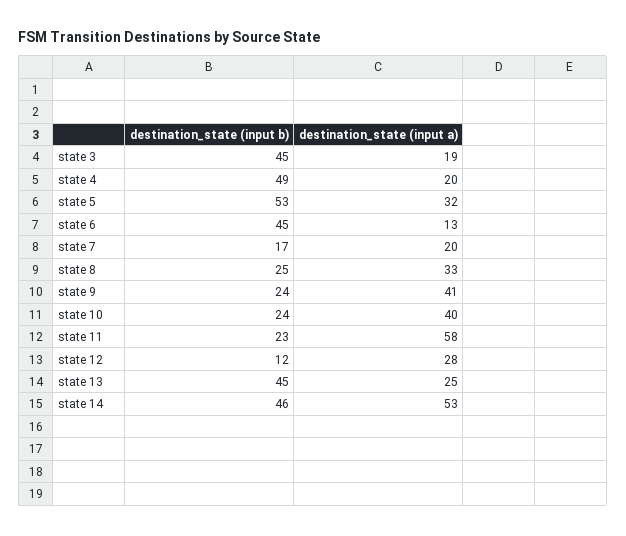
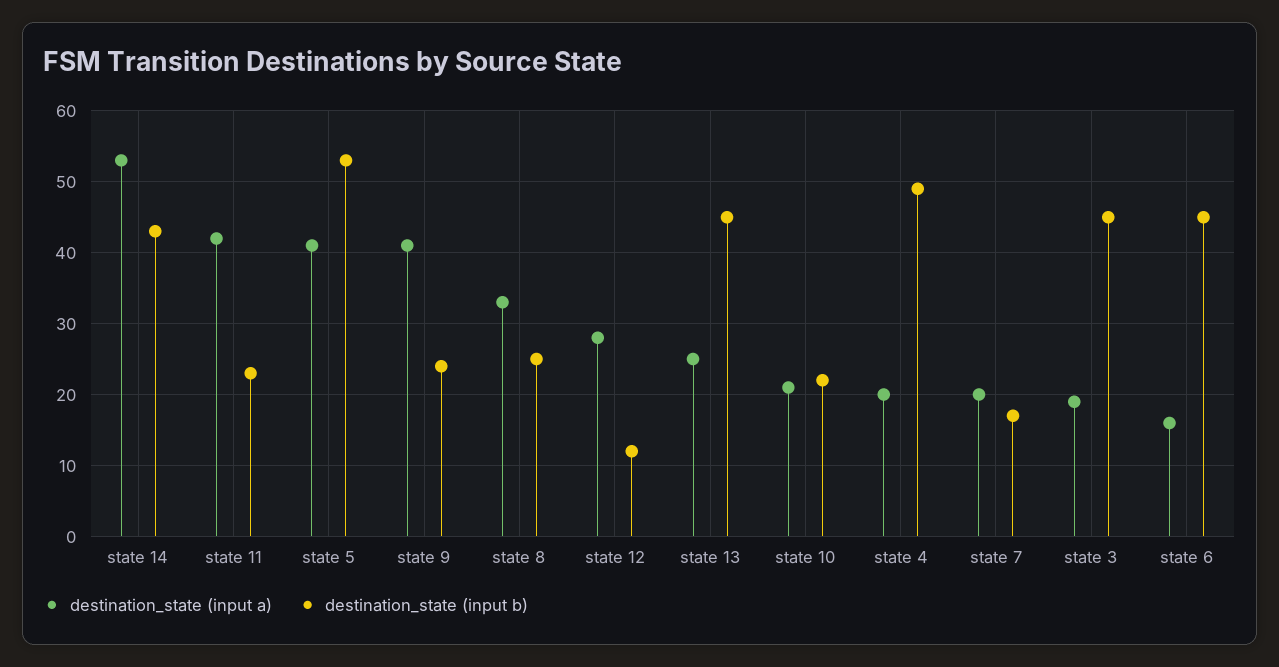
destination_state (input a), state 5: 32 -> 41
destination_state (input a), state 6: 13 -> 16
destination_state (input b), state 10: 24 -> 22
destination_state (input a), state 10: 40 -> 21
destination_state (input a), state 11: 58 -> 42
destination_state (input b), state 14: 46 -> 43

